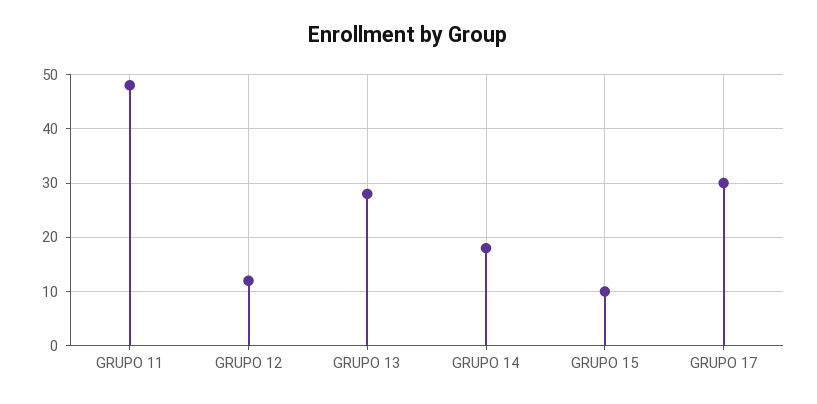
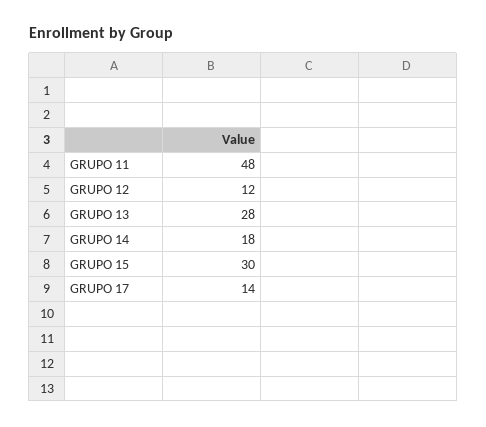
GRUPO 15: 10 -> 30
GRUPO 17: 30 -> 14

